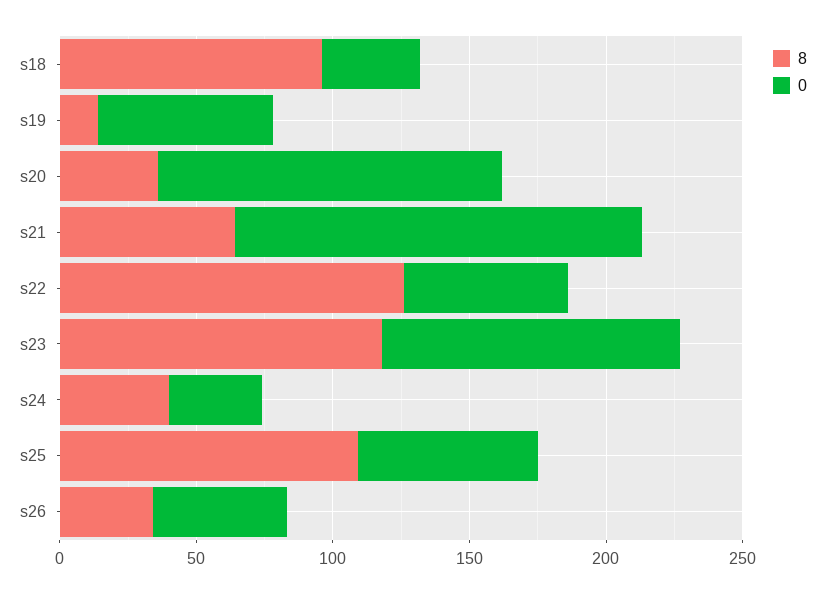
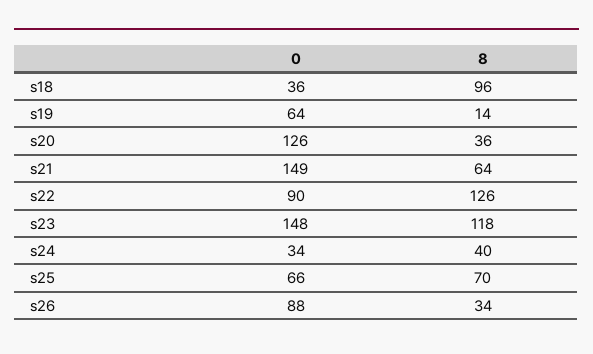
0, s22: 60 -> 90
0, s23: 110 -> 148
8, s25: 110 -> 70
0, s26: 50 -> 88

